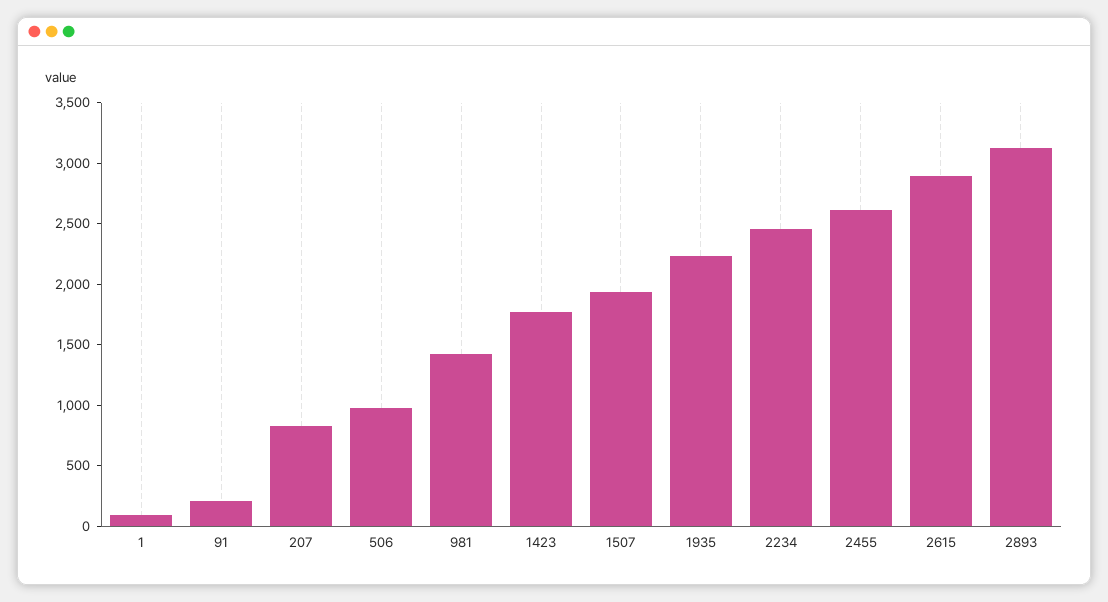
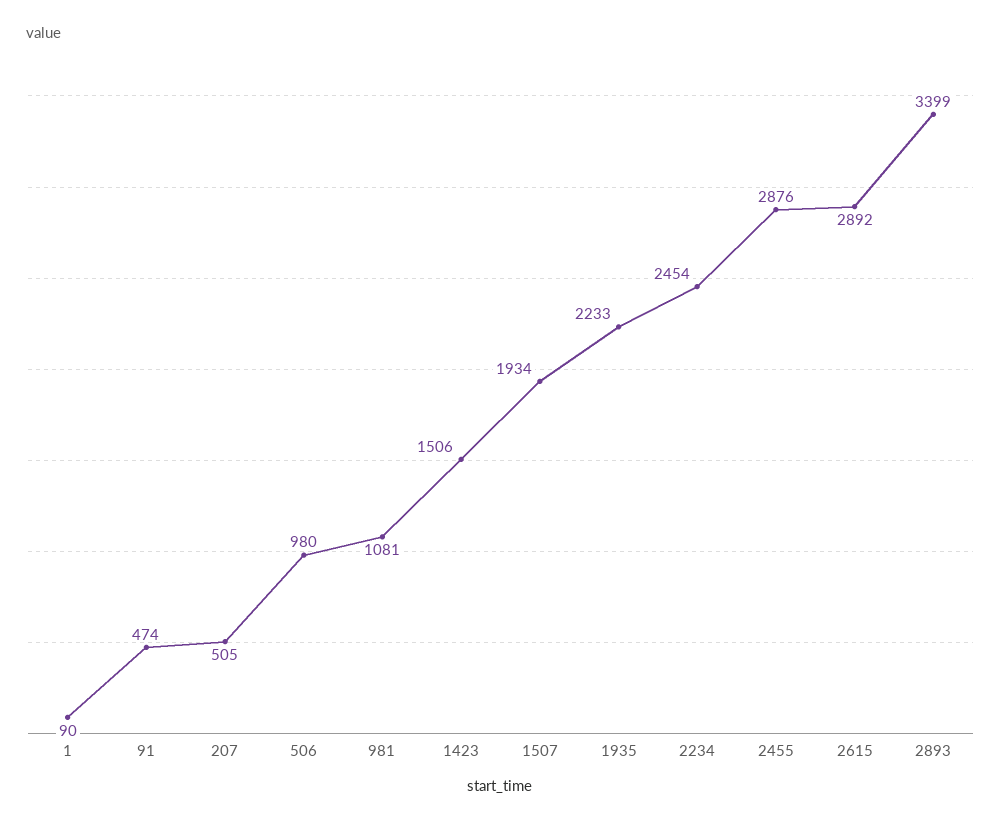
91: 200 -> 474
207: 800 -> 505
981: 1400 -> 1081
1423: 1800 -> 1506
2455: 2600 -> 2876
2893: 3100 -> 3399

